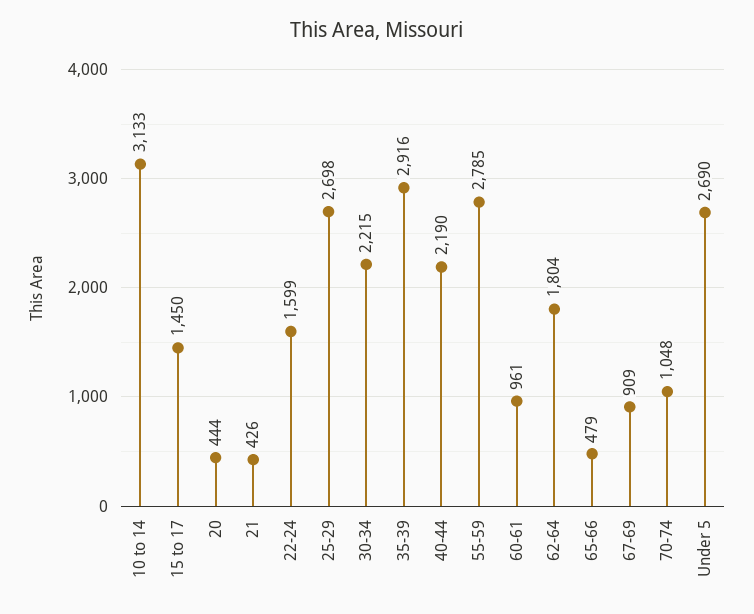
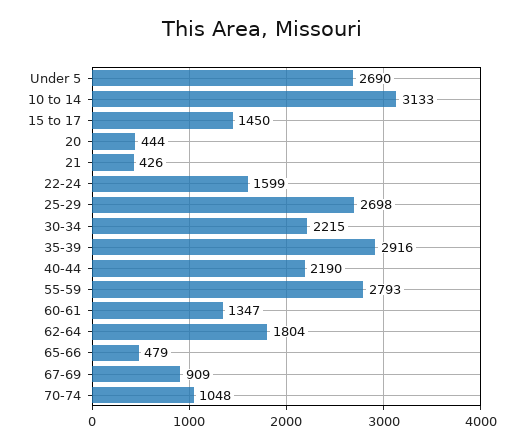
55-59: 2785 -> 2793
60-61: 961 -> 1347

